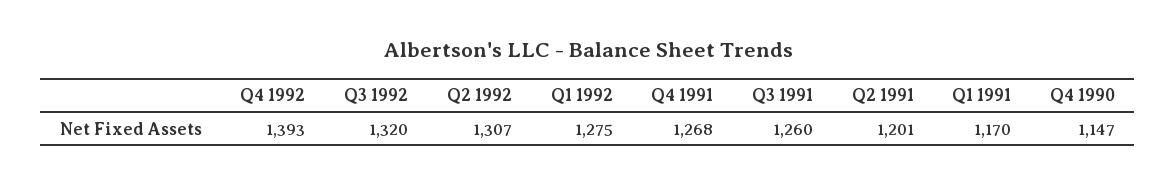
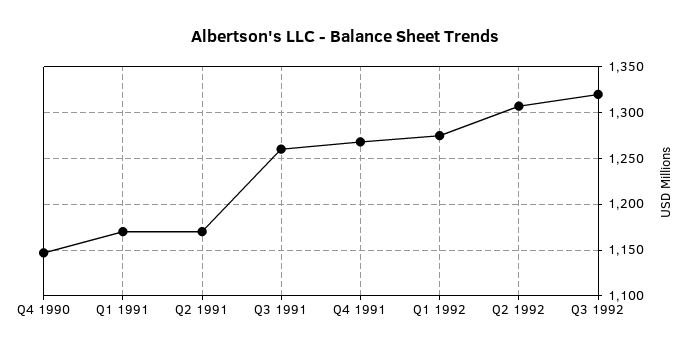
Q4 1992: 1393 -> none
Q2 1991: 1201 -> 1170

